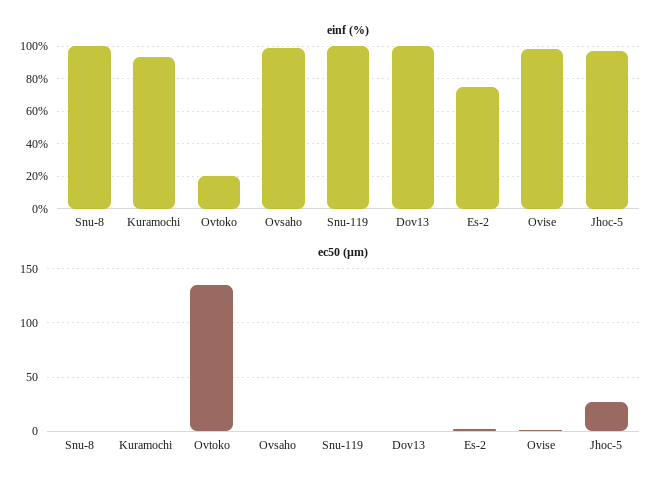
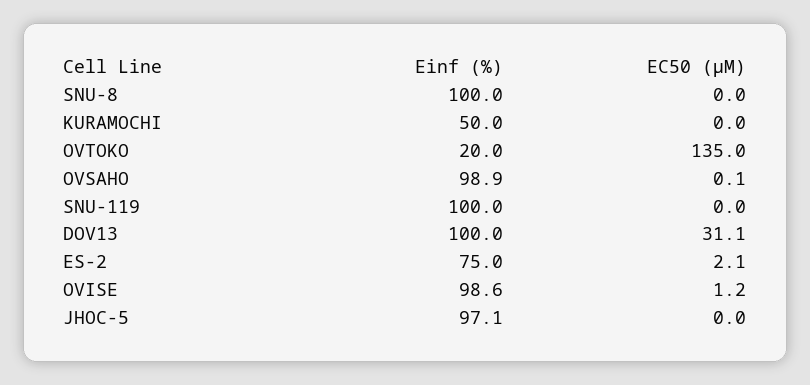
einf (%), Kuramochi: 95 -> 50
ec50 (µm), Dov13: 0 -> 31.1
ec50 (µm), Jhoc-5: 30 -> 0

